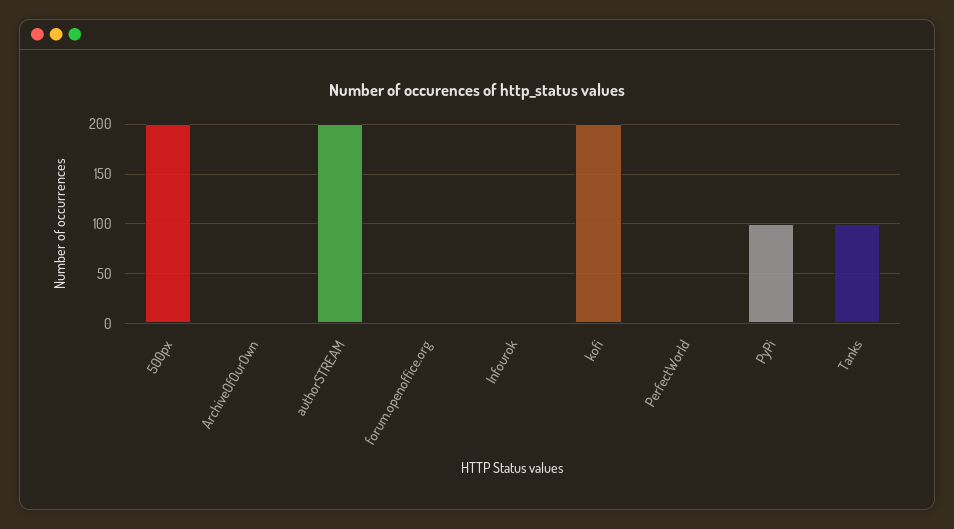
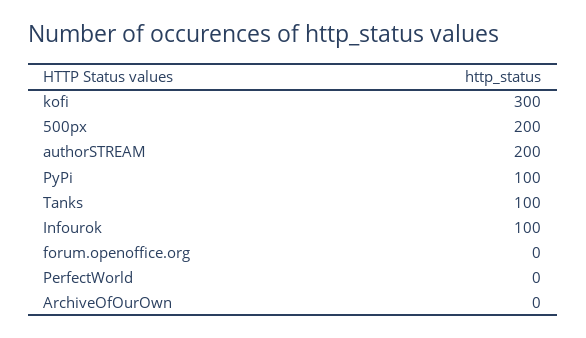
Infourok: 0 -> 100
kofi: 200 -> 300

